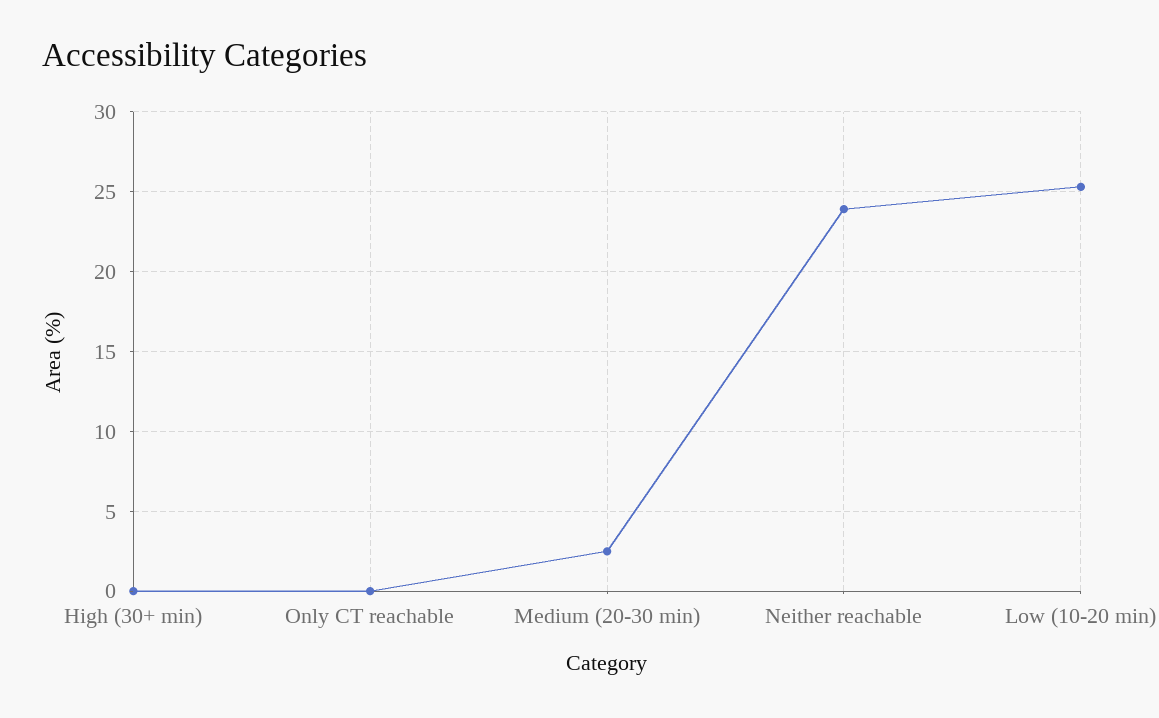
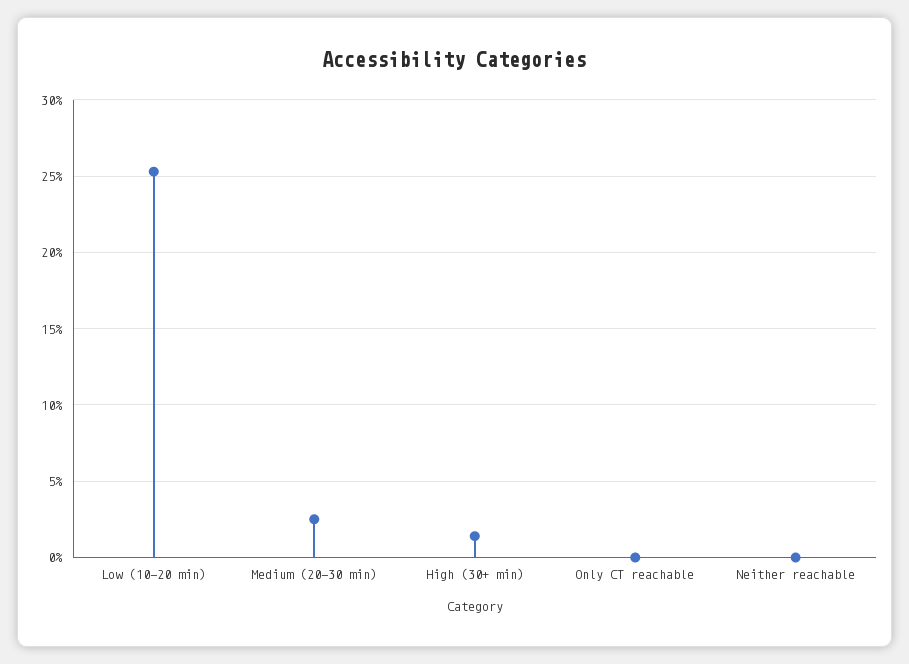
High (30+ min): 0 -> 1.5
Neither reachable: 24 -> 0

